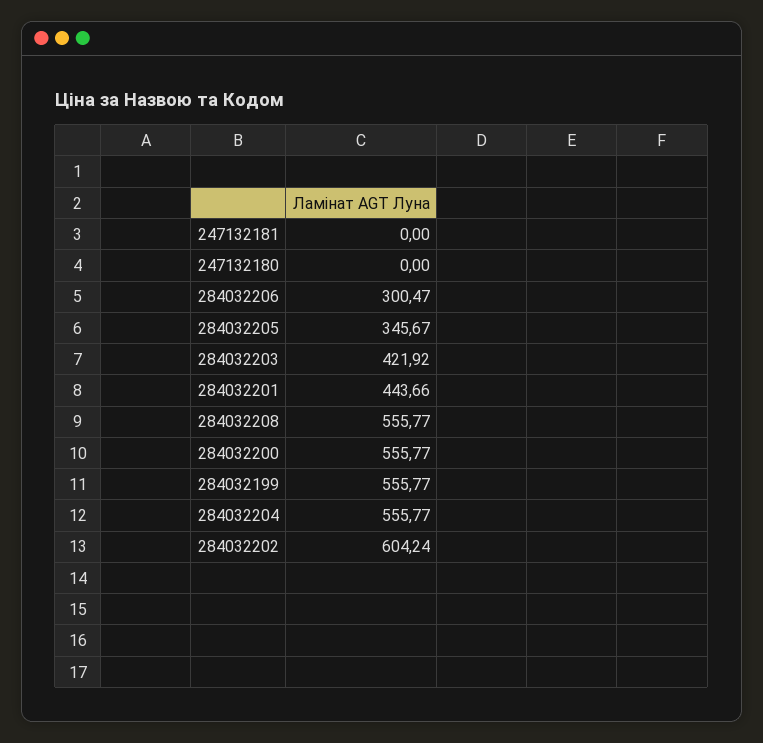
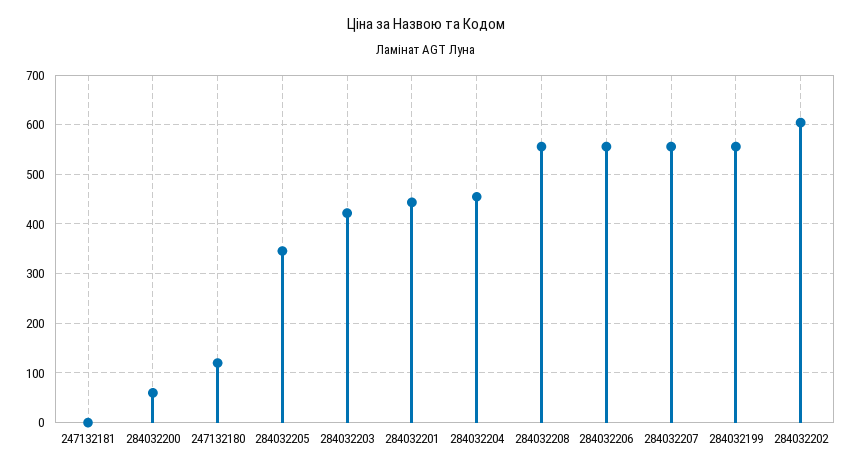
247132180: 0 -> 120
284032206: 300.47 -> 560
284032200: 555.77 -> 60
284032204: 555.77 -> 460
284032207: none -> 560

